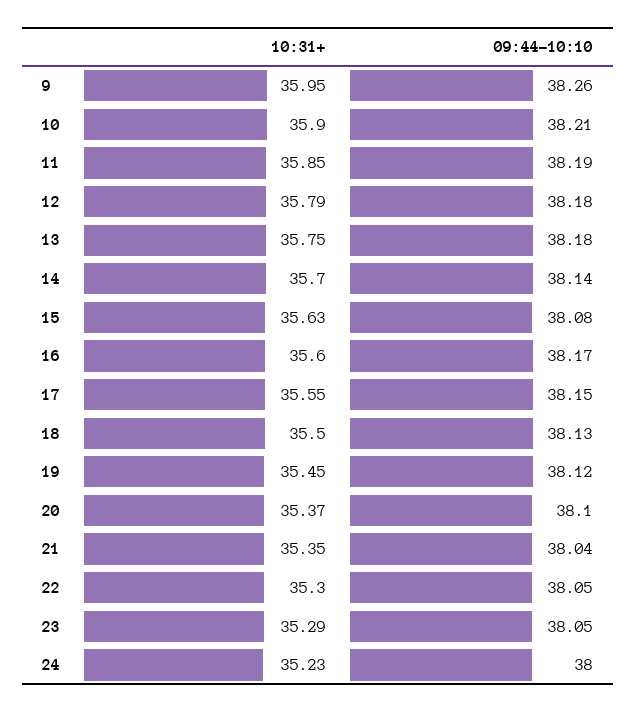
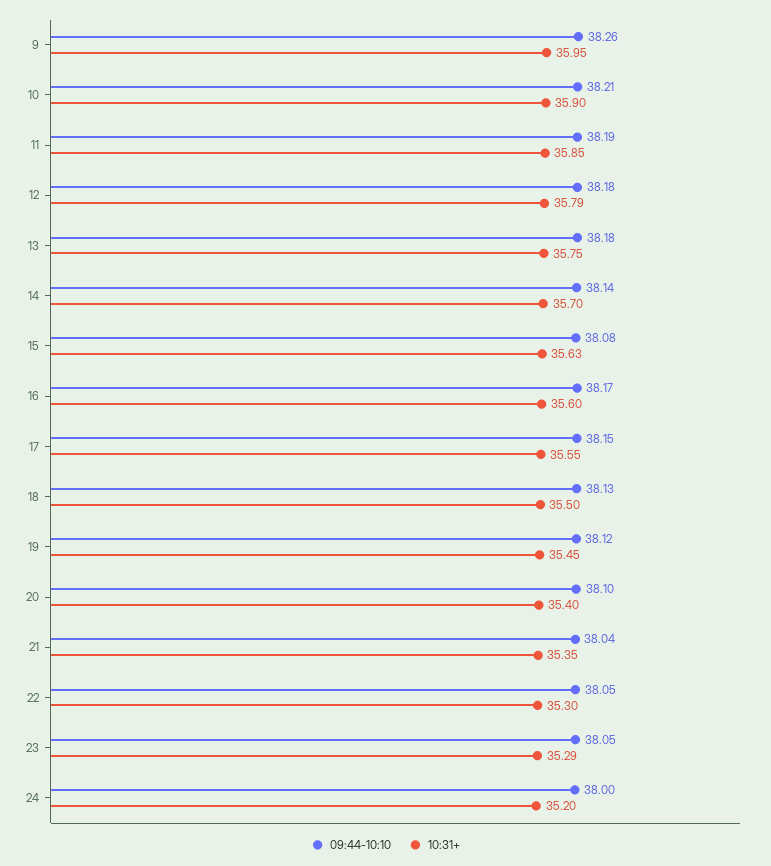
10:31+, 20: 35.37 -> 35.4
10:31+, 24: 35.23 -> 35.2

